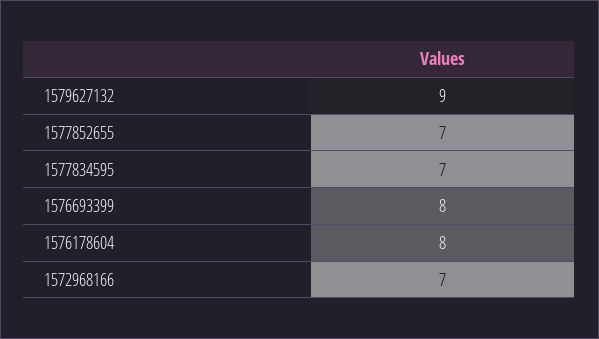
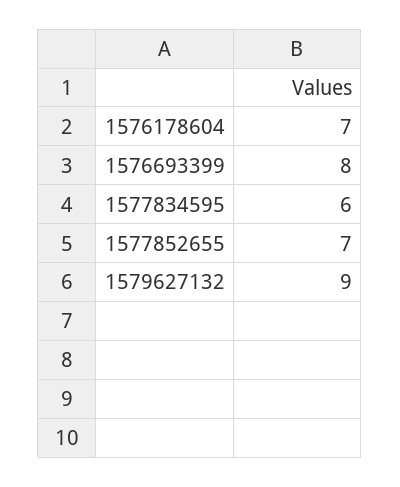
1577834595: 7 -> 6
1576178604: 8 -> 7
1572968166: 7 -> none

